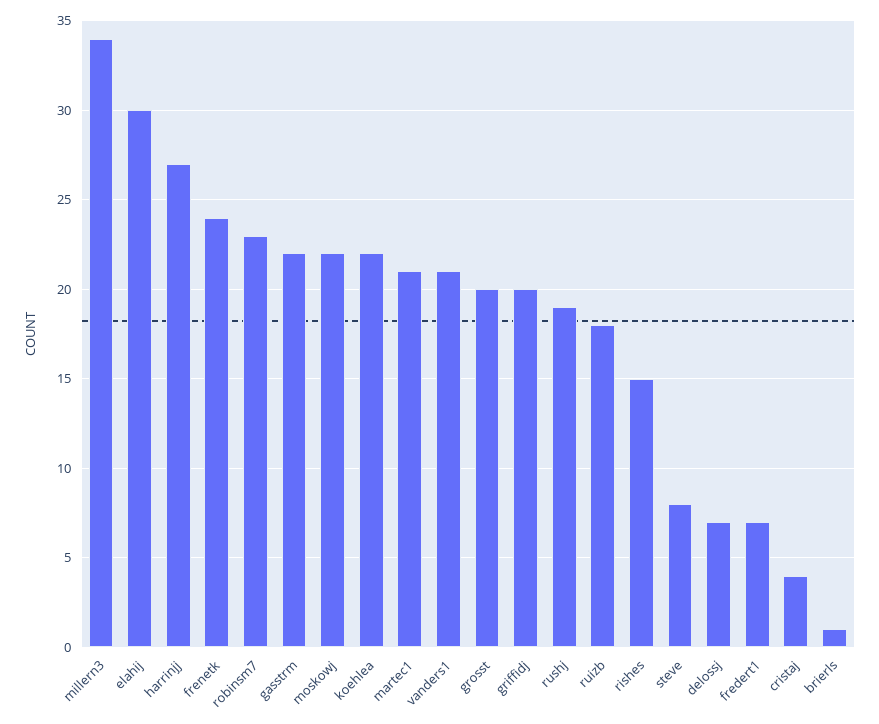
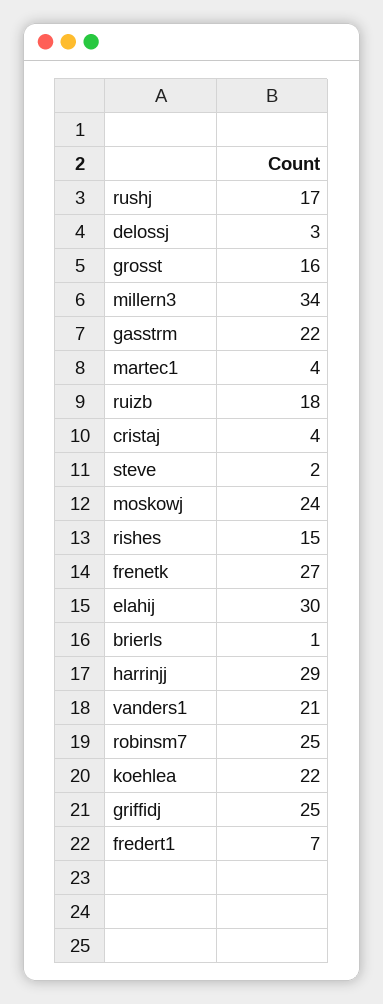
harrinjj: 27 -> 29
frenetk: 24 -> 27
robinsm7: 23 -> 25
moskowj: 22 -> 24
martec1: 21 -> 4
grosst: 20 -> 16
griffidj: 20 -> 25
rushj: 19 -> 17
steve: 8 -> 2
delossj: 7 -> 3

